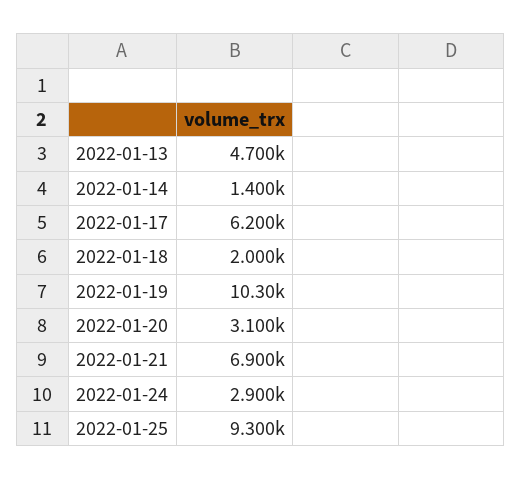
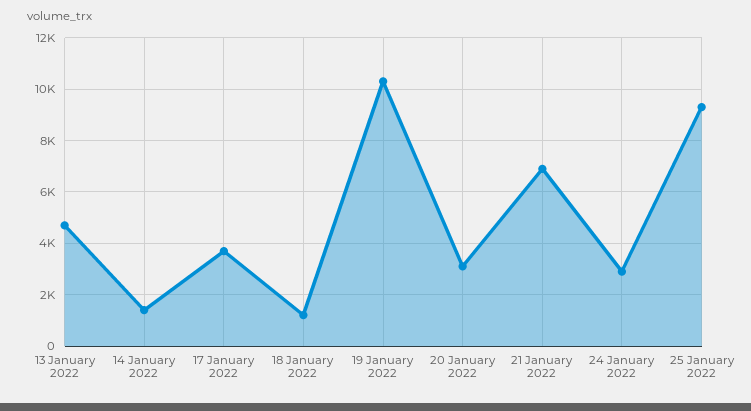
2022-01-17: 6200 -> 3750
2022-01-18: 2000 -> 1250

